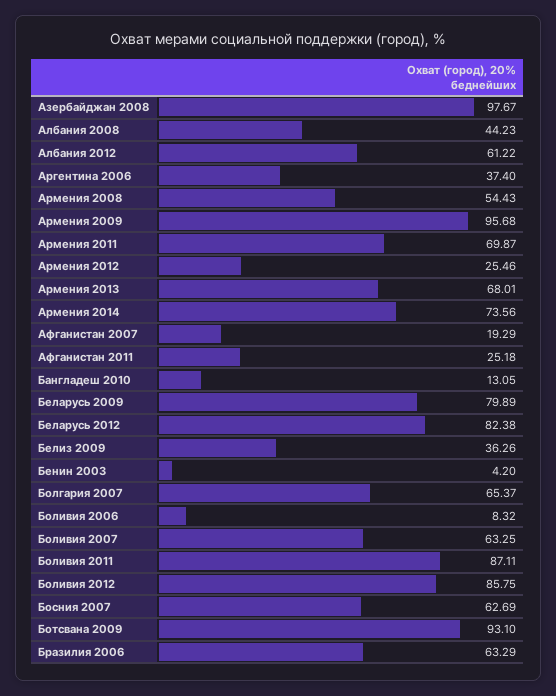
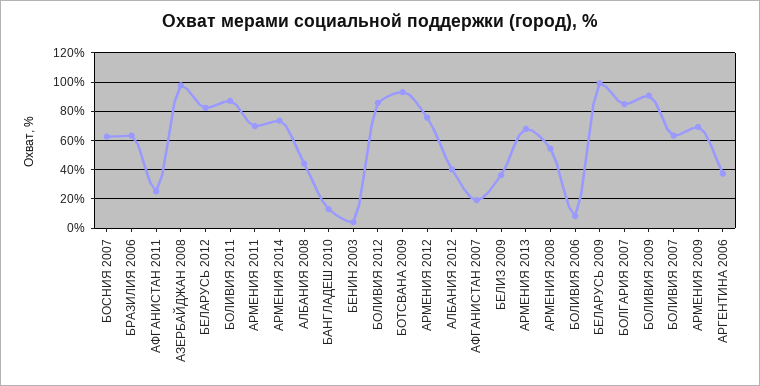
Албания 2012: 61.22 -> 40
Армения 2009: 95.68 -> 70
Армения 2012: 25.46 -> 75
Беларусь 2009: 79.89 -> 100
Болгария 2007: 65.37 -> 85
БОЛИВИЯ 2009: none -> 90

